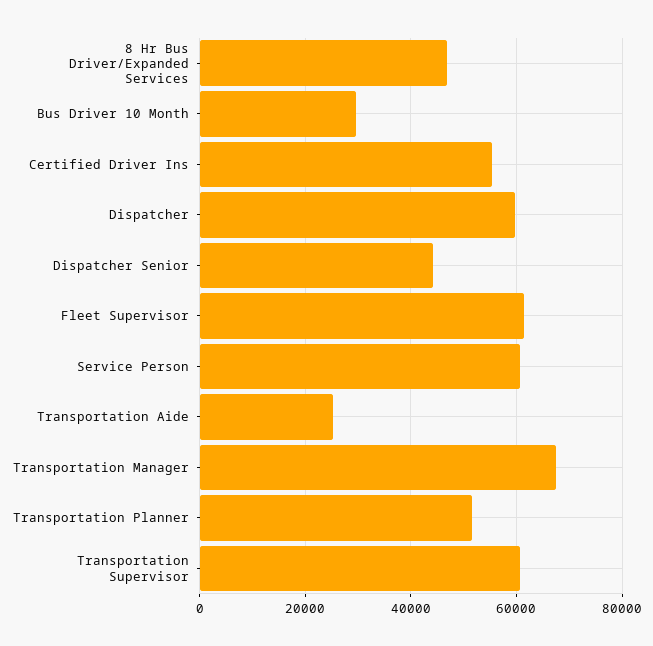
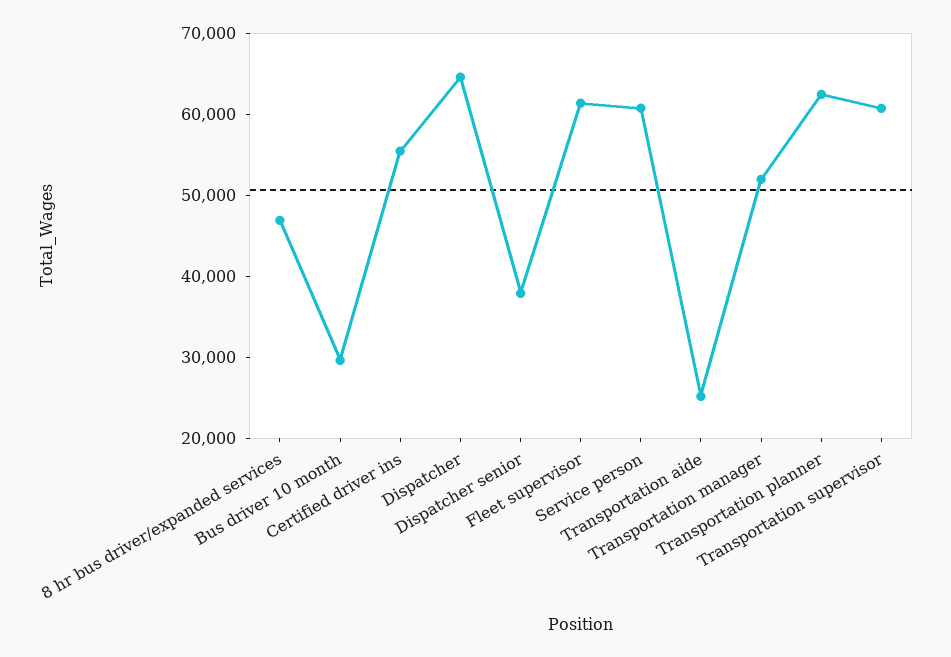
Dispatcher: 60000 -> 64000
Dispatcher Senior: 44000 -> 38000
Transportation Manager: 68000 -> 52000
Transportation Planner: 52000 -> 62000

